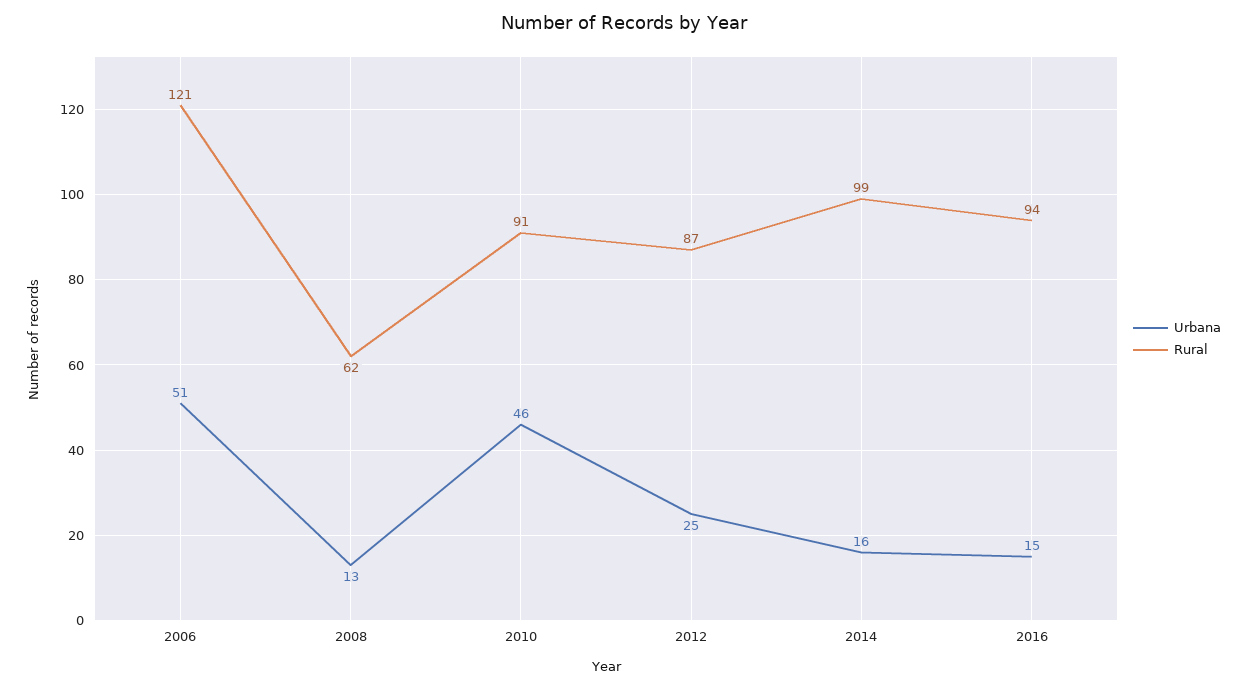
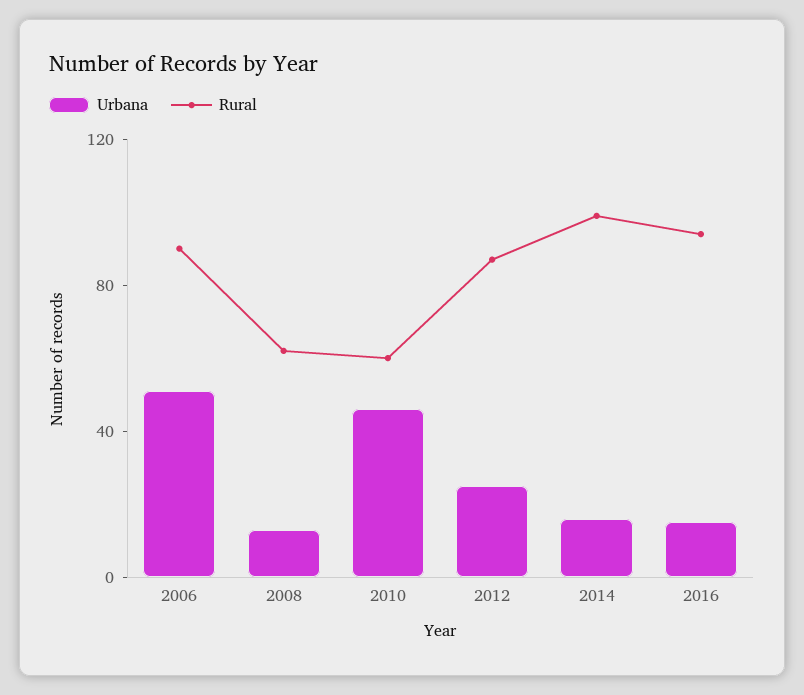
Rural, 2006: 121 -> 90
Rural, 2010: 91 -> 60

